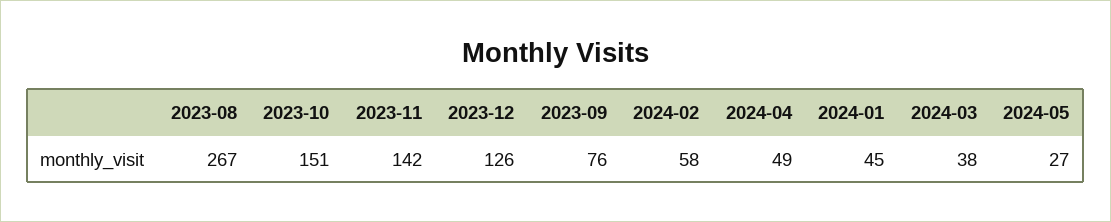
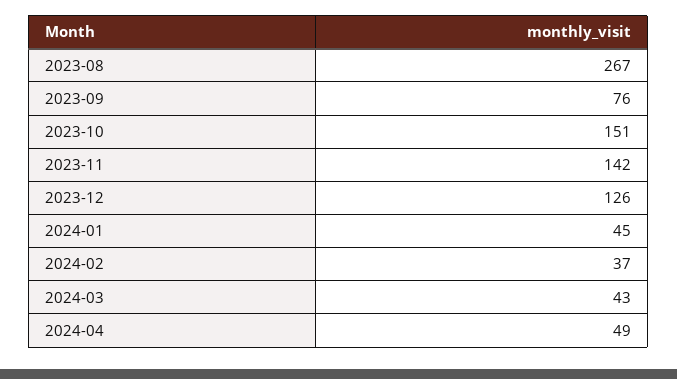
2024-02: 58 -> 37
2024-03: 38 -> 43
2024-05: 27 -> none

